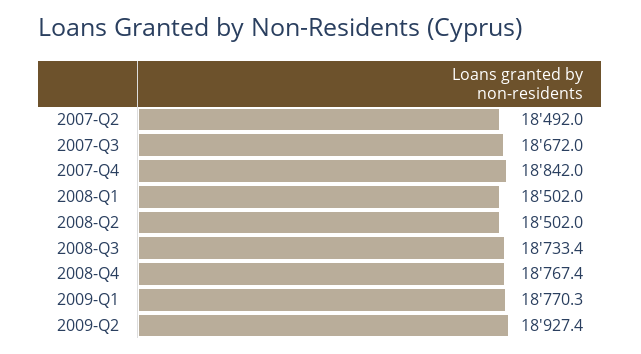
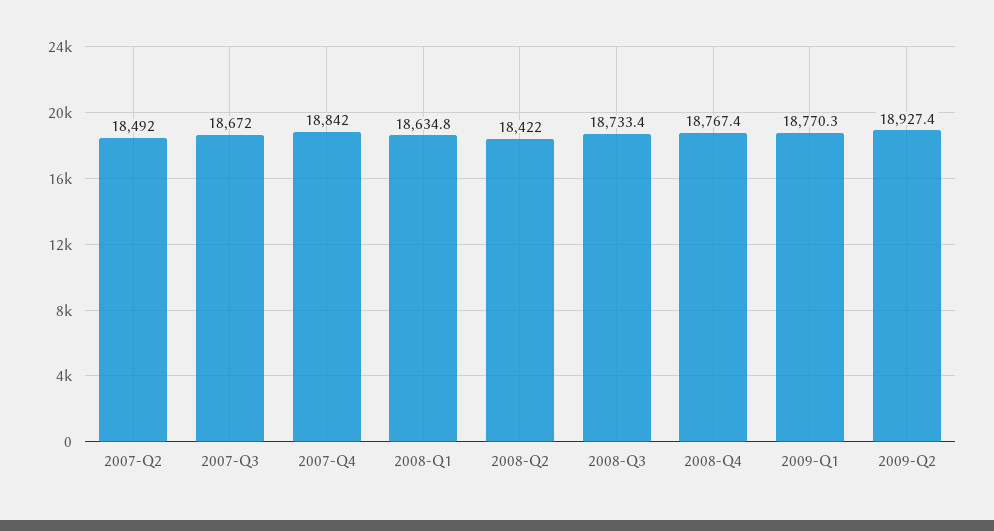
2008-Q1: 18502 -> 18634.8
2008-Q2: 18502 -> 18422

